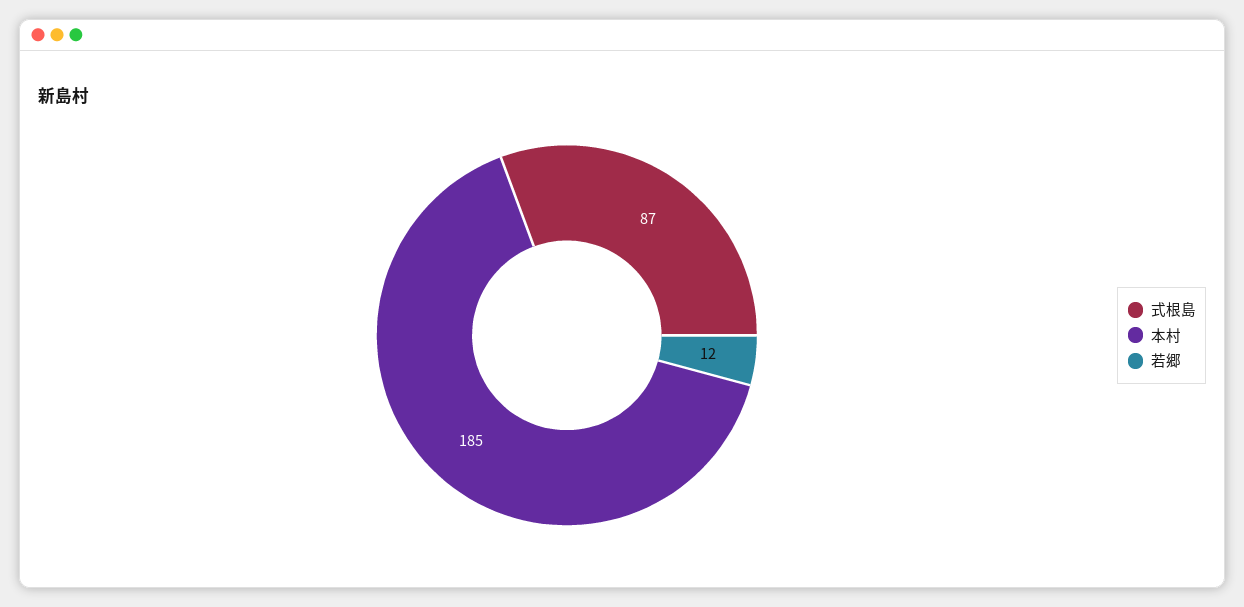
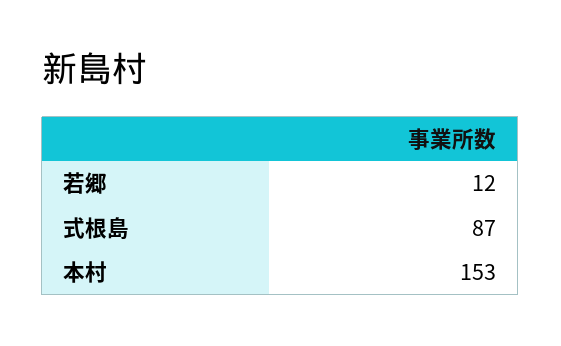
本村: 185 -> 153

